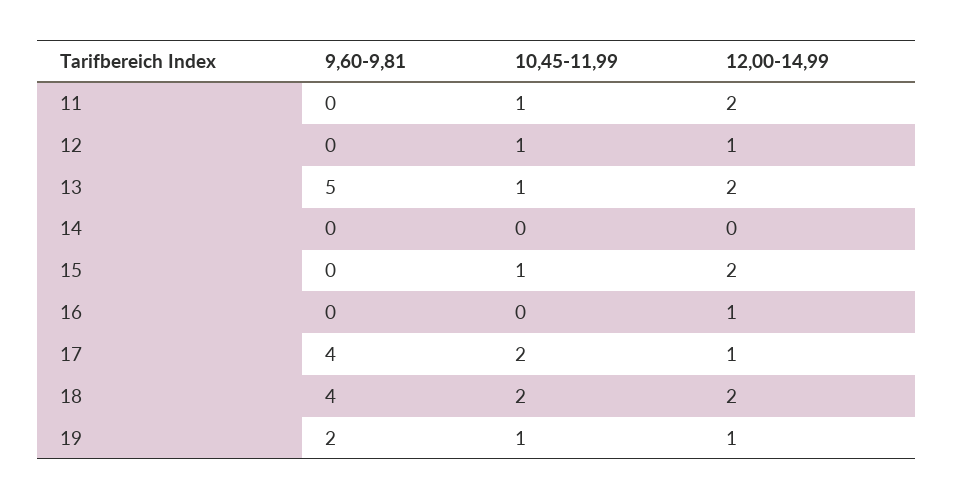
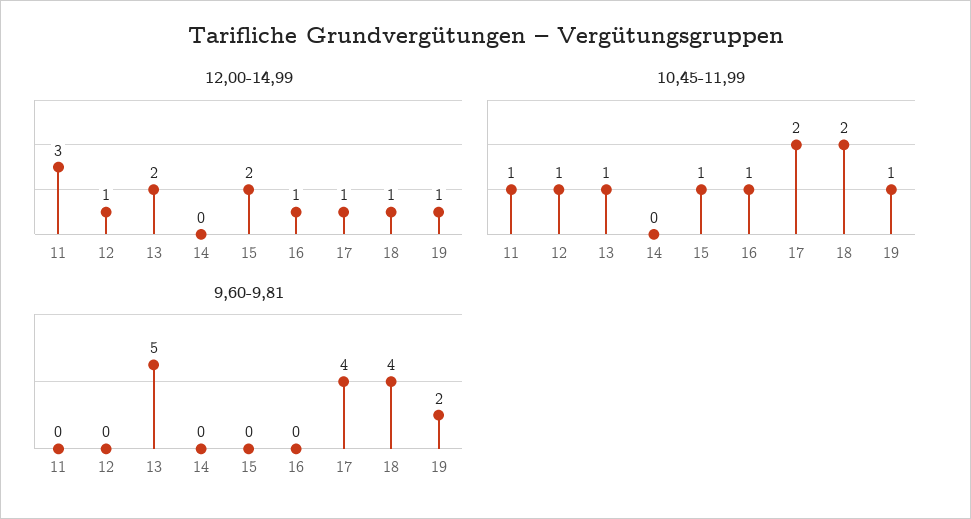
12,00-14,99, 11: 2 -> 3
10,45-11,99, 16: 0 -> 1
12,00-14,99, 18: 2 -> 1

